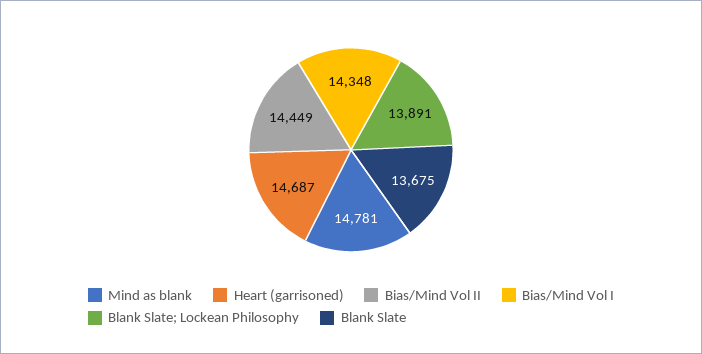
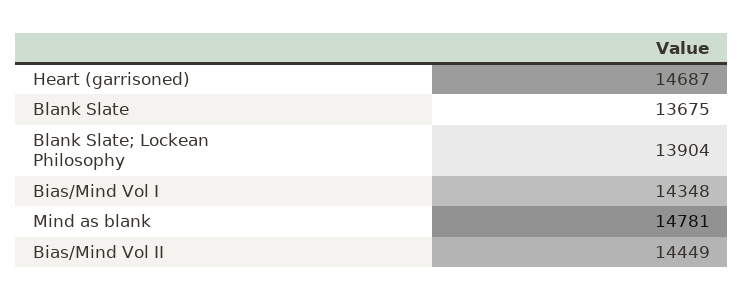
Blank Slate; Lockean Philosophy: 13891 -> 13904

